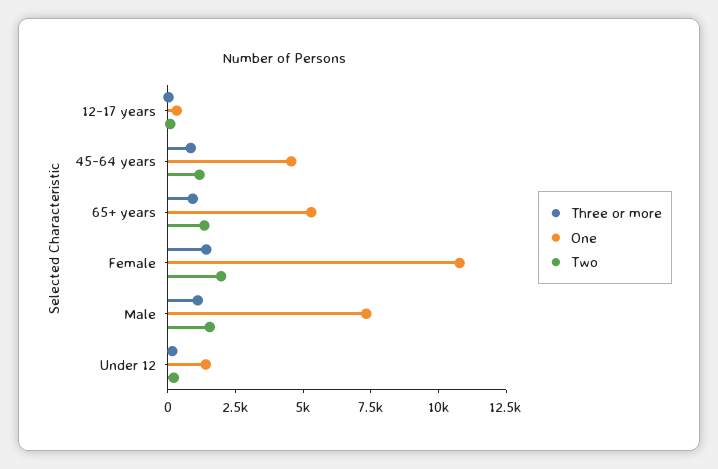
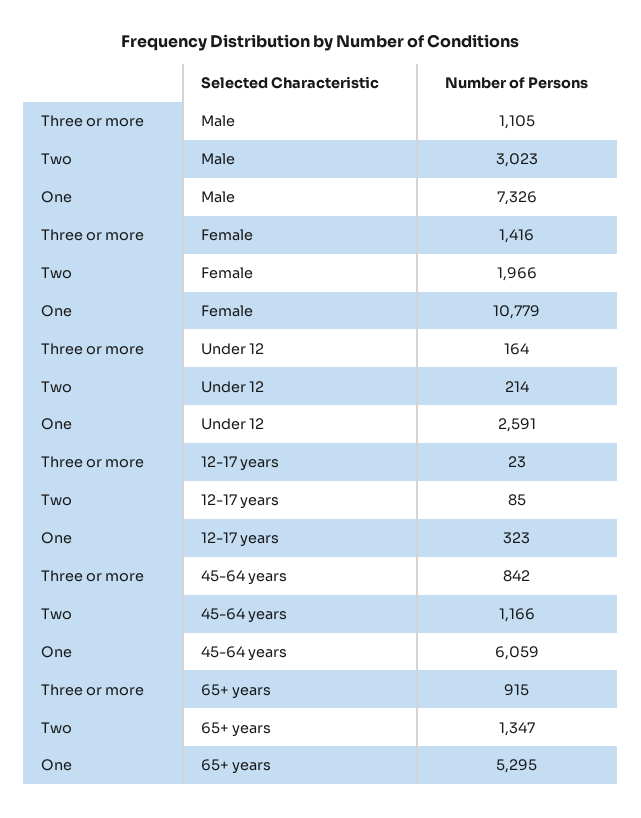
One, 45-64 years: 4500 -> 6059
Two, Male: 1500 -> 3023
One, Under 12: 1500 -> 2591

